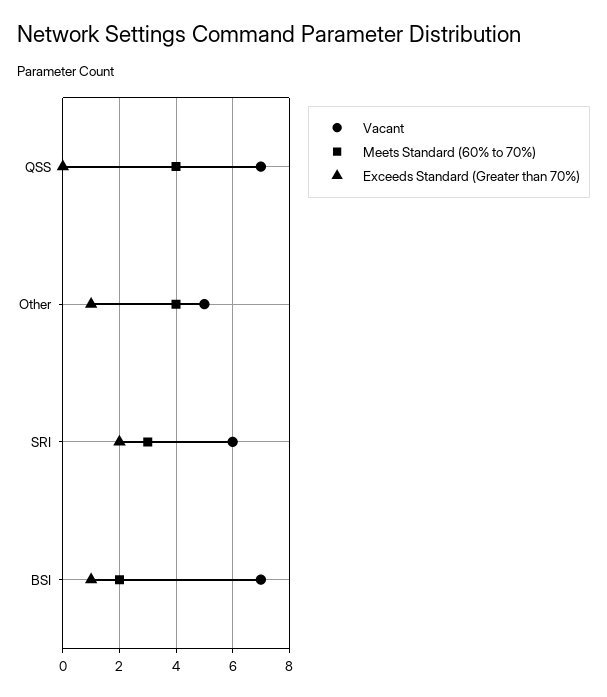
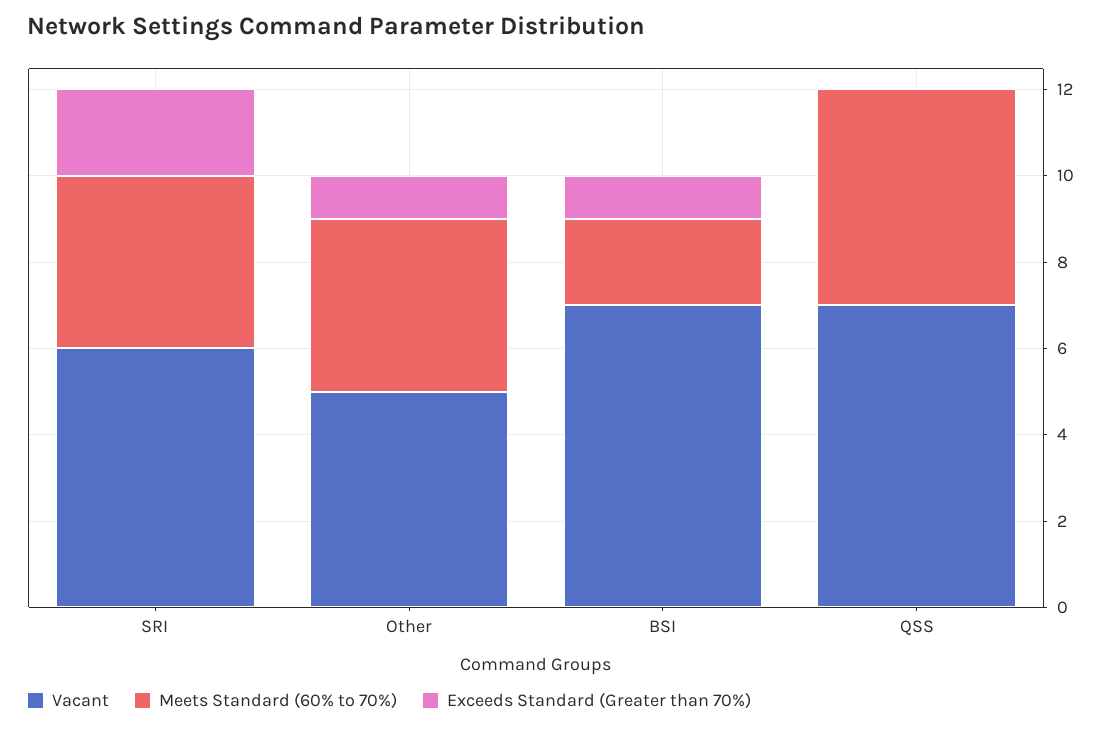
Meets Standard (60% to 70%), QSS: 4 -> 5
Meets Standard (60% to 70%), SRI: 3 -> 4

